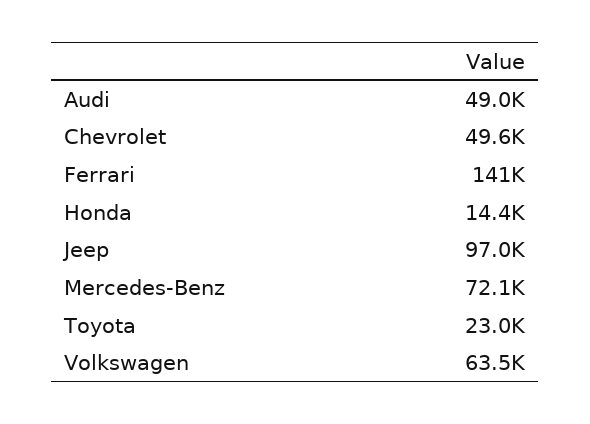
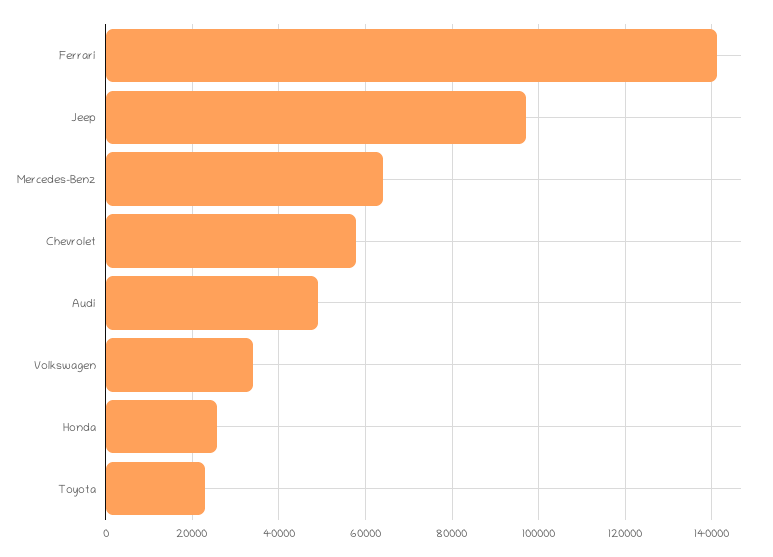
Chevrolet: 49600 -> 58000
Honda: 14400 -> 26000
Mercedes-Benz: 72100 -> 64000
Volkswagen: 63500 -> 34000

